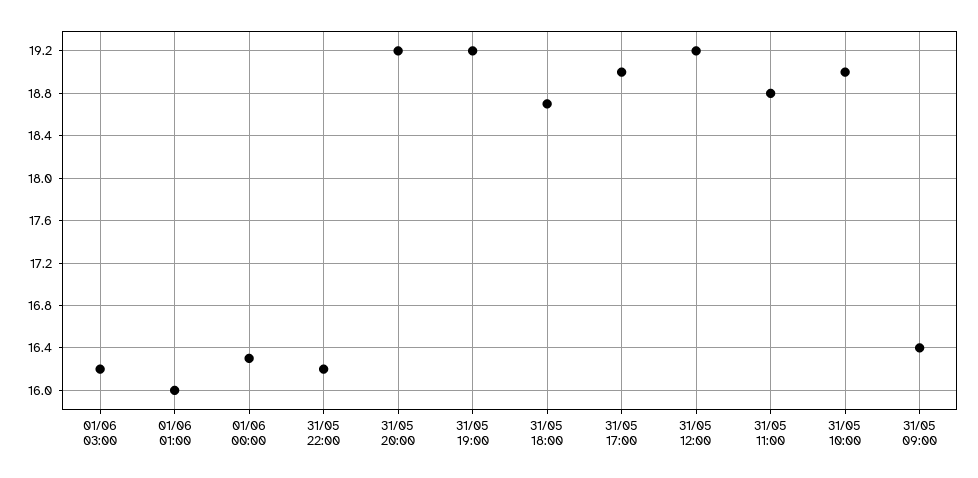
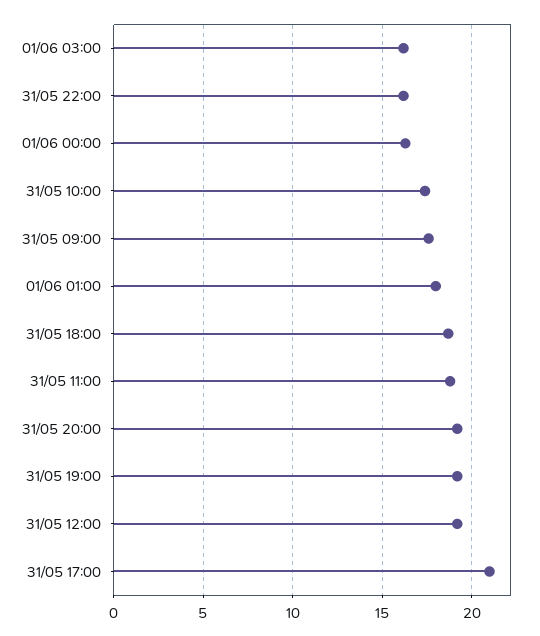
01/06 01:00: 16 -> 18
31/05 17:00: 19 -> 21
31/05 10:00: 19 -> 17.5
31/05 09:00: 16.4 -> 17.5

